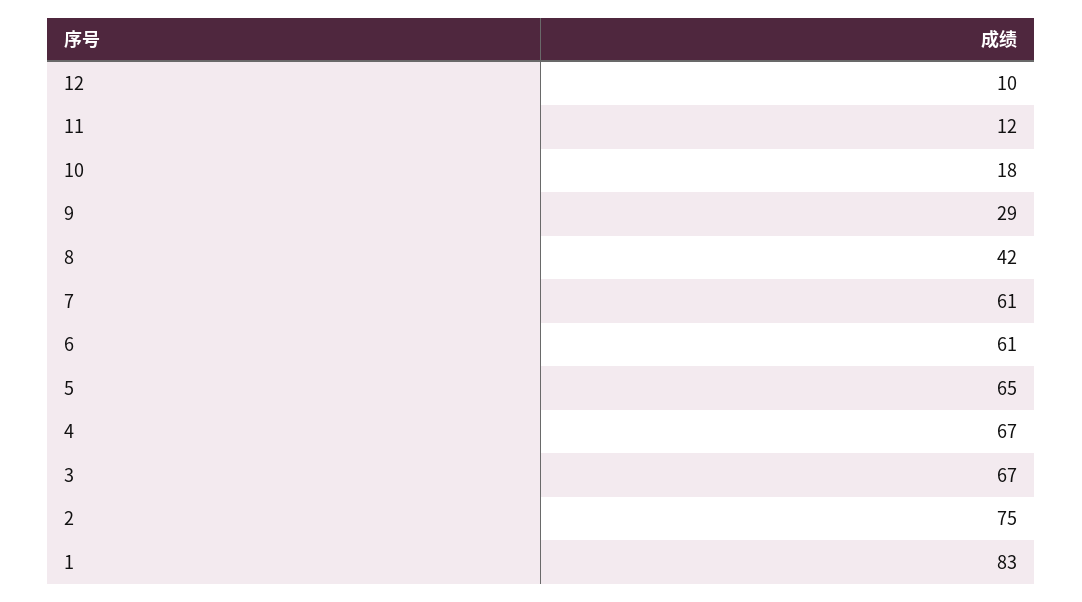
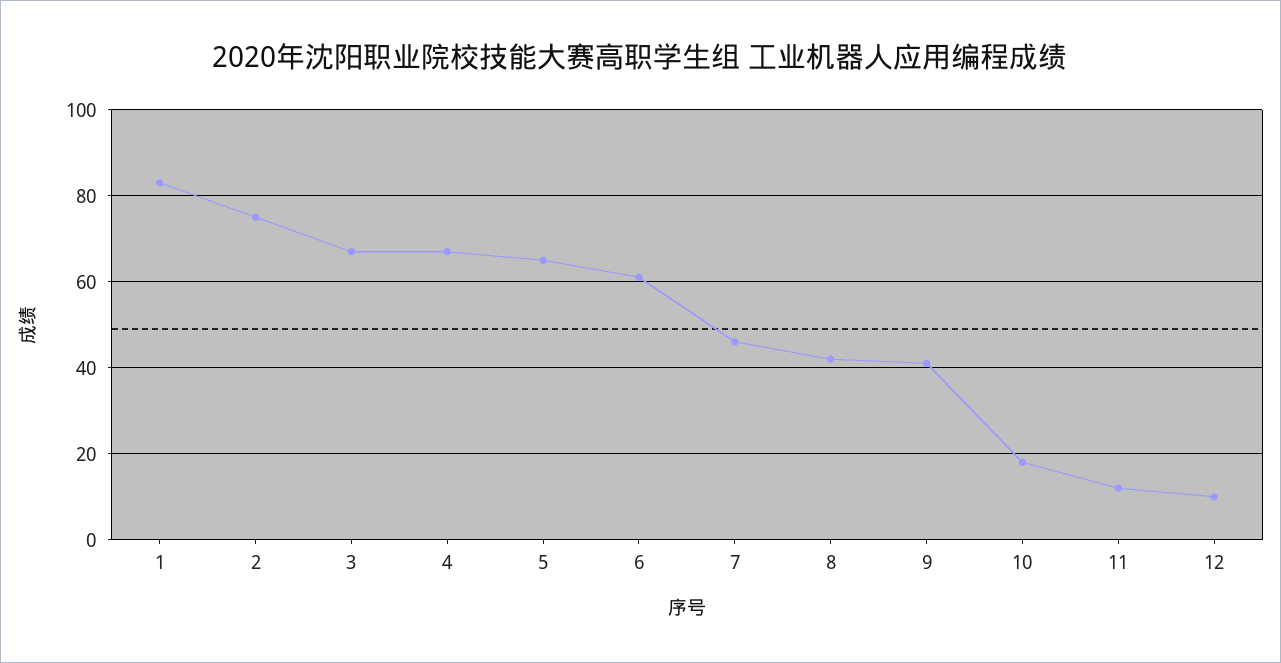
9: 29 -> 40
7: 61 -> 45

